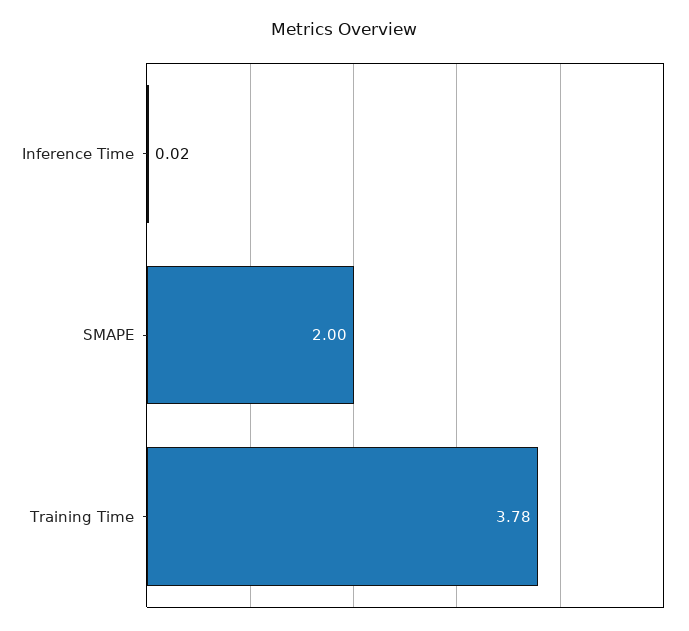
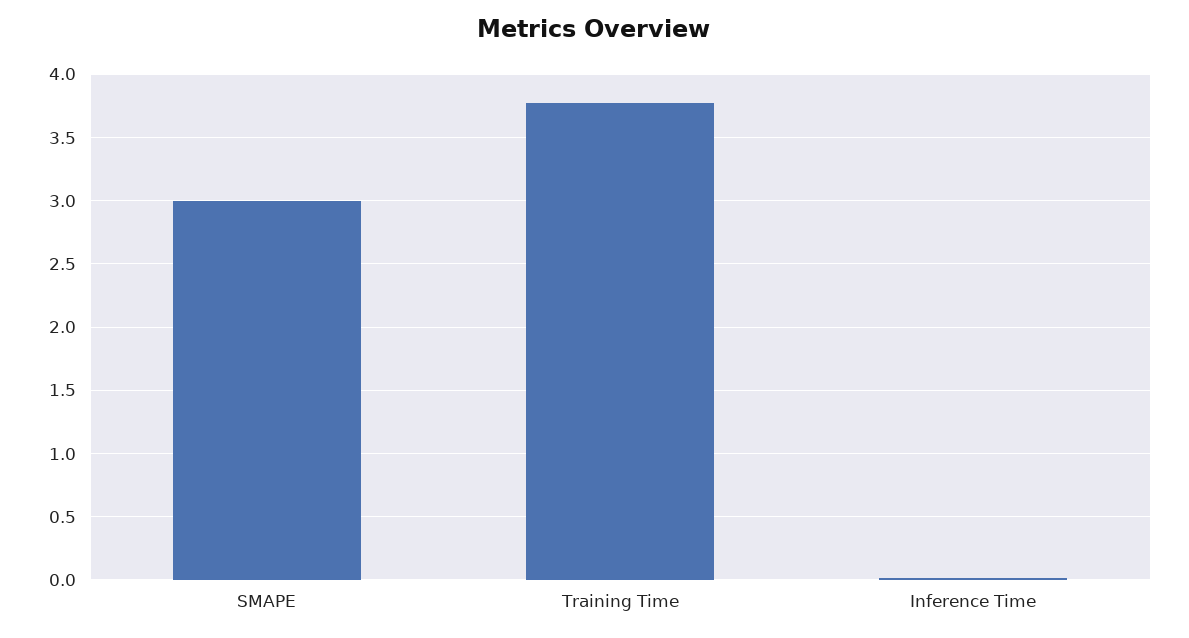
SMAPE: 2 -> 3

